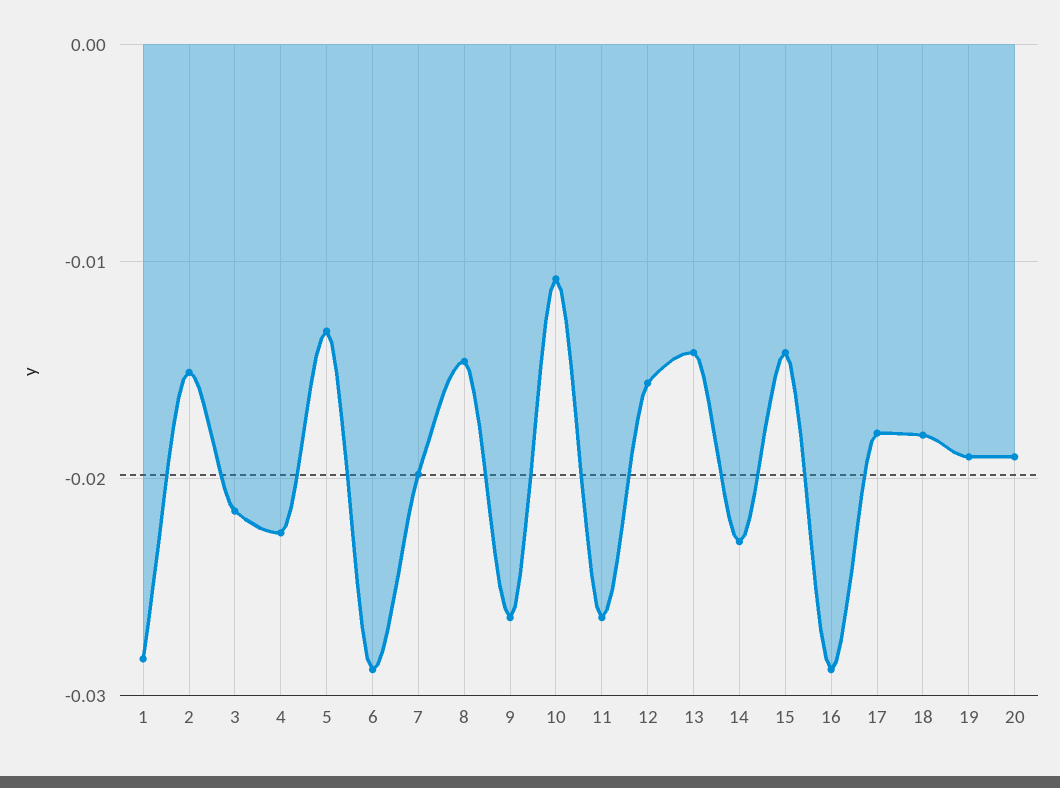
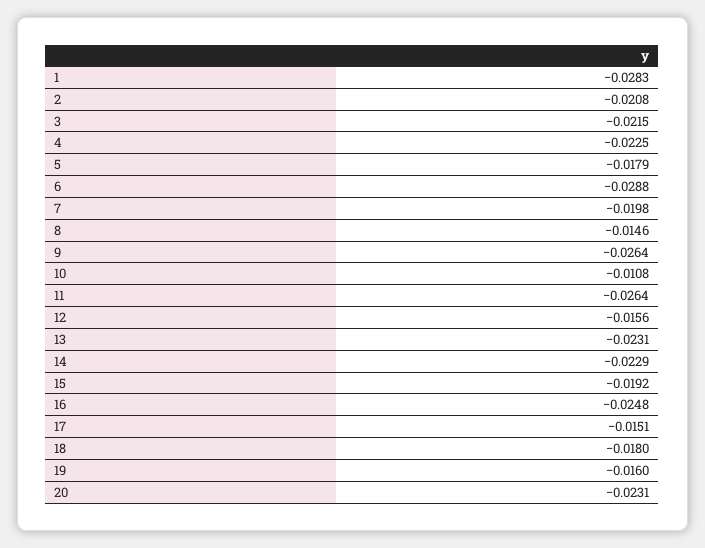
2: -0.015 -> -0.0208
5: -0.013 -> -0.0179
13: -0.014 -> -0.0231
15: -0.014 -> -0.0192
16: -0.029 -> -0.0248
17: -0.018 -> -0.0151
19: -0.019 -> -0.016
20: -0.019 -> -0.0231

